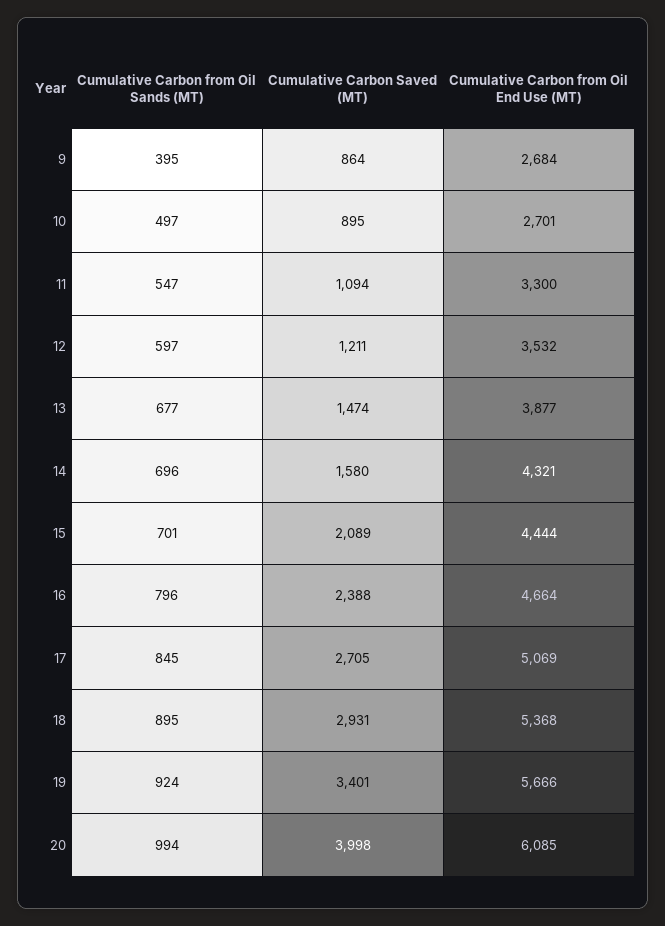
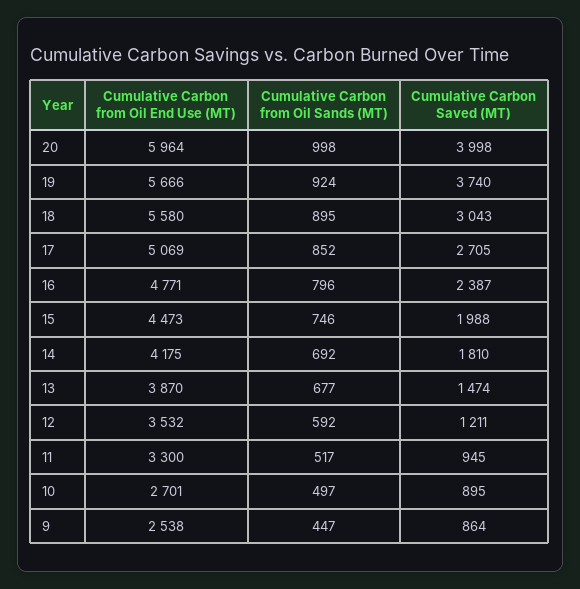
Cumulative Carbon from Oil Sands (MT), 9: 395 -> 447
Cumulative Carbon from Oil End Use (MT), 9: 2684 -> 2538
Cumulative Carbon from Oil Sands (MT), 11: 547 -> 517
Cumulative Carbon Saved (MT), 11: 1094 -> 945
Cumulative Carbon from Oil Sands (MT), 12: 597 -> 592
Cumulative Carbon from Oil End Use (MT), 13: 3877 -> 3870
Cumulative Carbon from Oil Sands (MT), 14: 696 -> 692
Cumulative Carbon Saved (MT), 14: 1580 -> 1810
Cumulative Carbon from Oil End Use (MT), 14: 4321 -> 4175
Cumulative Carbon from Oil Sands (MT), 15: 701 -> 746
Cumulative Carbon Saved (MT), 15: 2089 -> 1988
Cumulative Carbon from Oil End Use (MT), 15: 4444 -> 4473
Cumulative Carbon Saved (MT), 16: 2388 -> 2387
Cumulative Carbon from Oil End Use (MT), 16: 4664 -> 4771
Cumulative Carbon from Oil Sands (MT), 17: 845 -> 852
Cumulative Carbon Saved (MT), 18: 2931 -> 3043
Cumulative Carbon from Oil End Use (MT), 18: 5368 -> 5580
Cumulative Carbon Saved (MT), 19: 3401 -> 3740
Cumulative Carbon from Oil Sands (MT), 20: 994 -> 998
Cumulative Carbon from Oil End Use (MT), 20: 6085 -> 5964

